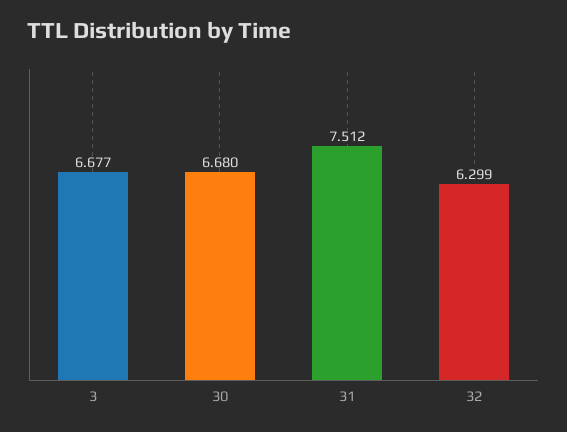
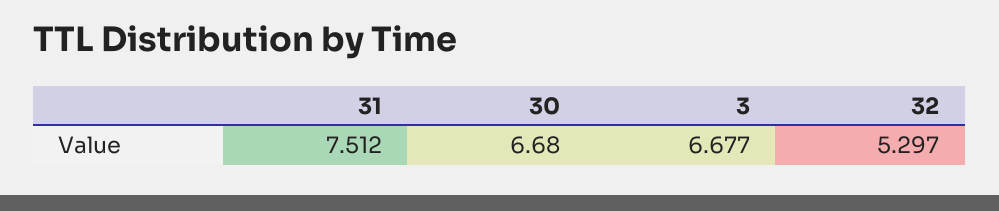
32: 6.299 -> 5.297

